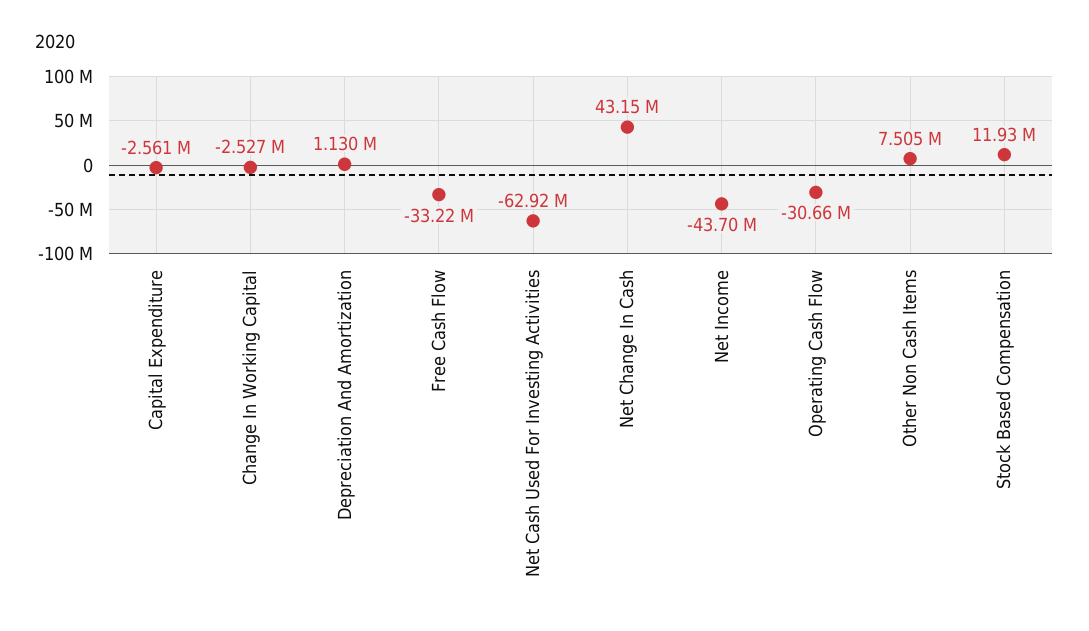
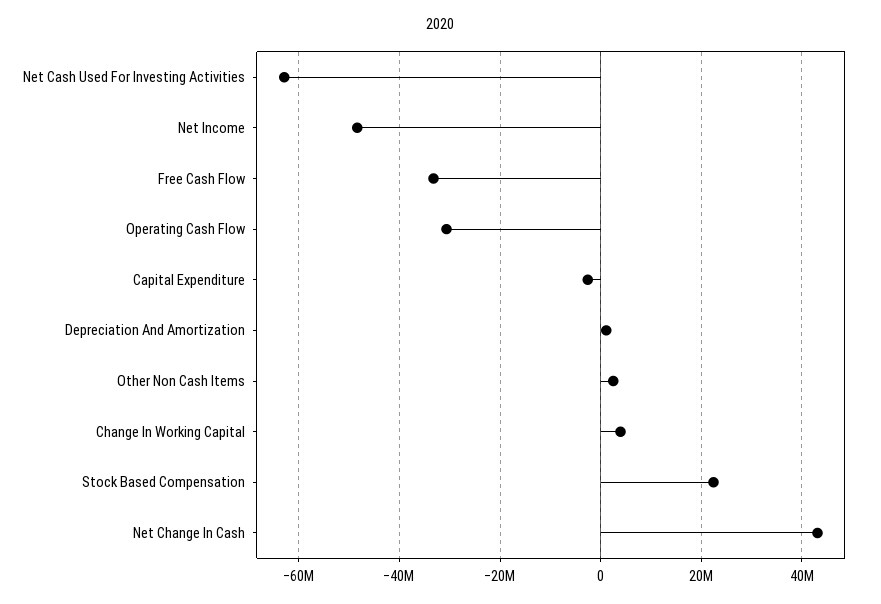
Change In Working Capital: -2527000 -> 4000000
Net Income: -43700000 -> -48000000
Other Non Cash Items: 7505000 -> 2000000
Stock Based Compensation: 11930000 -> 22000000

